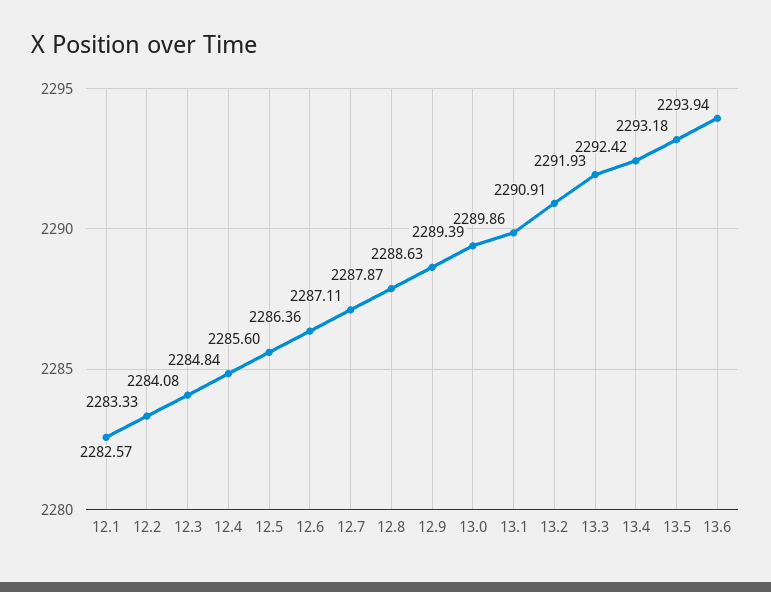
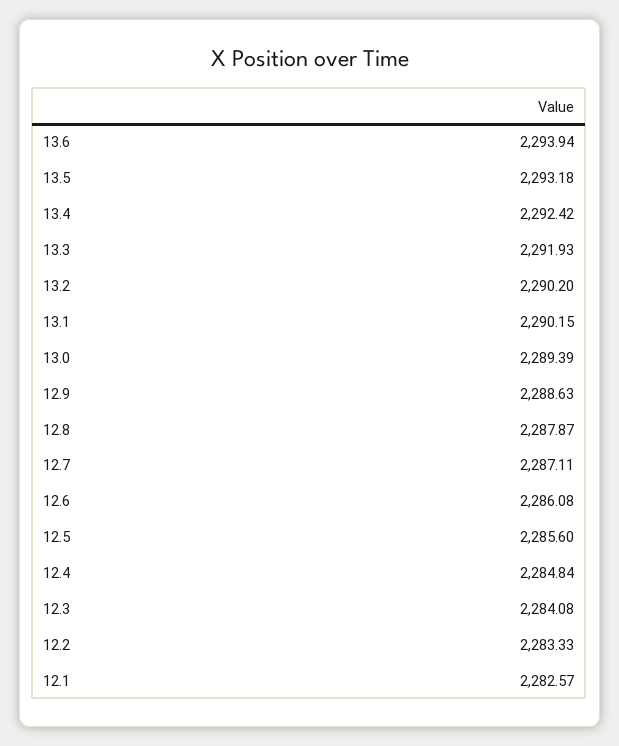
12.6: 2286.36 -> 2286.08
13.1: 2289.86 -> 2290.15
13.2: 2290.91 -> 2290.2

